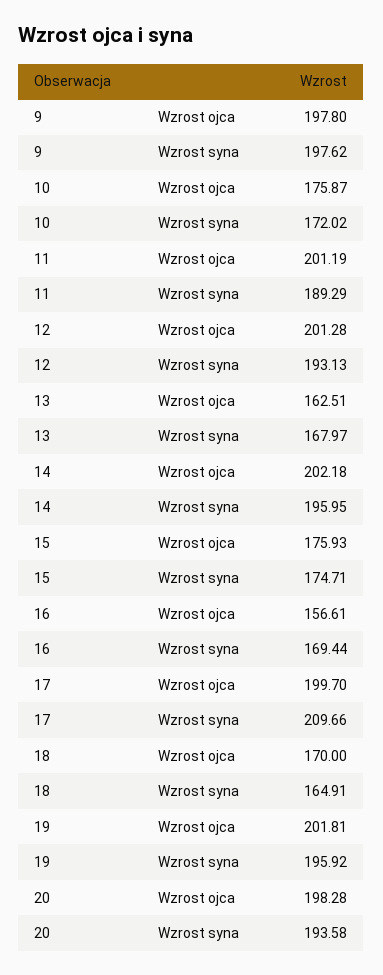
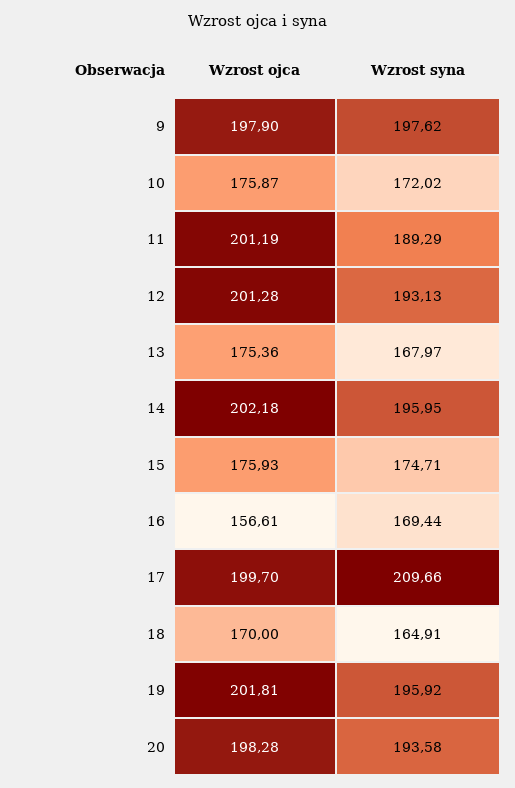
9, Wzrost ojca: 197.8 -> 197.9
13, Wzrost ojca: 162.51 -> 175.36

